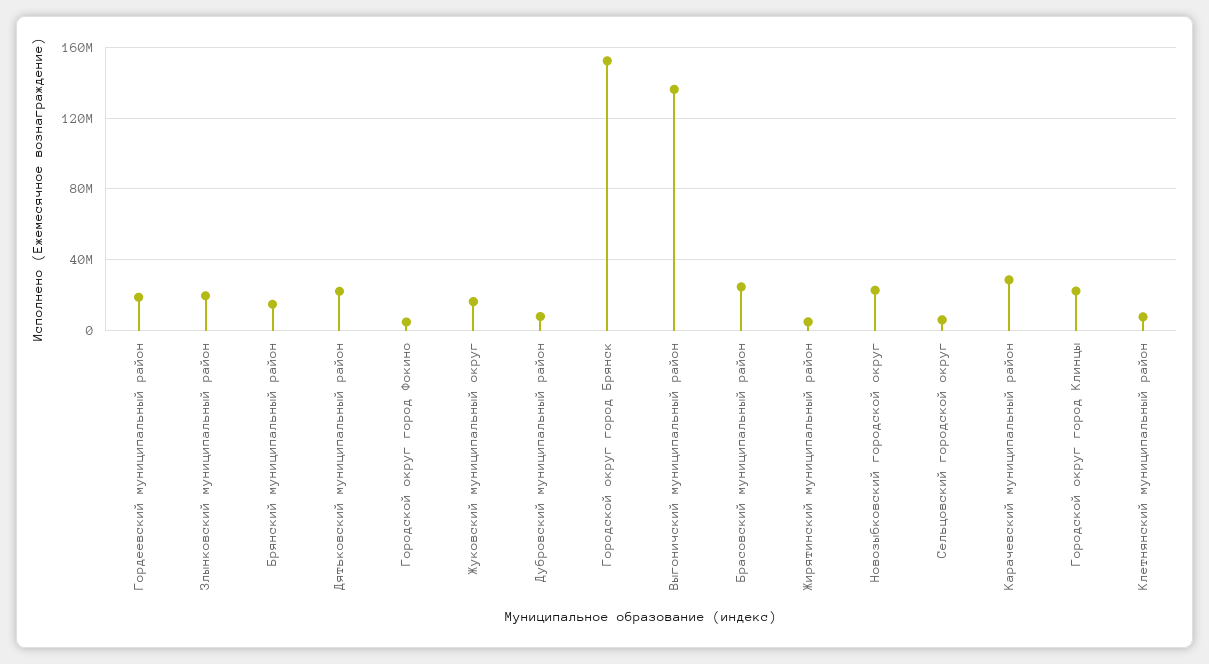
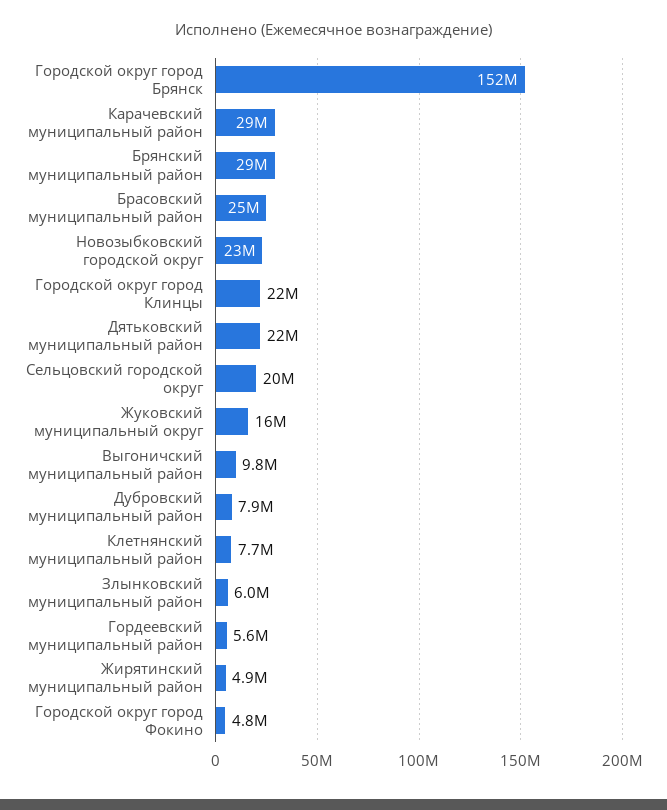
Гордеевский муниципальный район: 20000000 -> 5600000
Злынковский муниципальный район: 20000000 -> 6000000
Брянский муниципальный район: 15000000 -> 29000000
Выгоничский муниципальный район: 135000000 -> 9800000
Сельцовский городской округ: 5000000 -> 20000000

